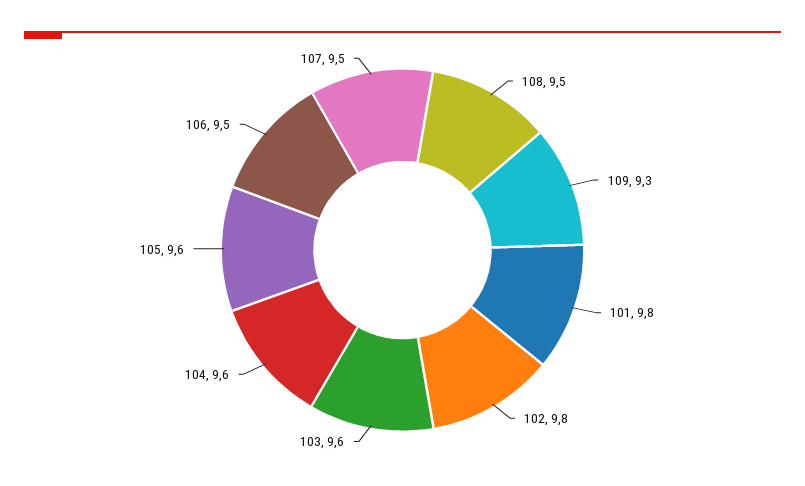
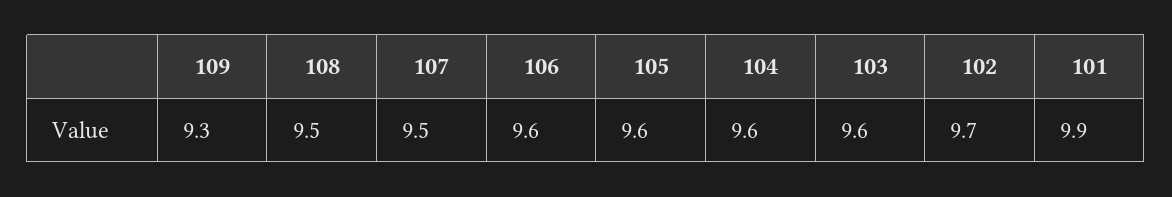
101: 9.8 -> 9.9
102: 9.8 -> 9.7
106: 9.5 -> 9.6

